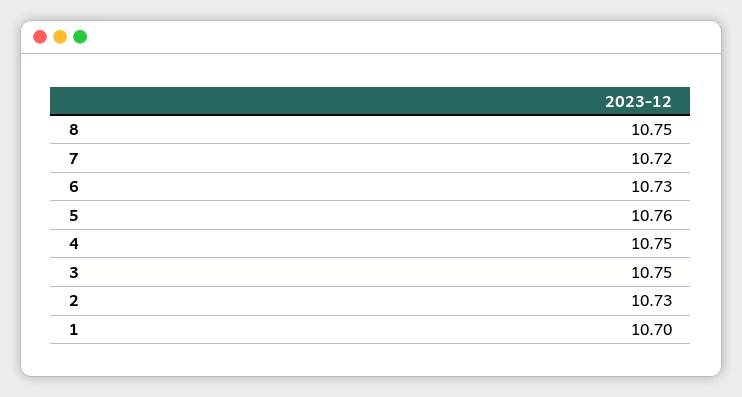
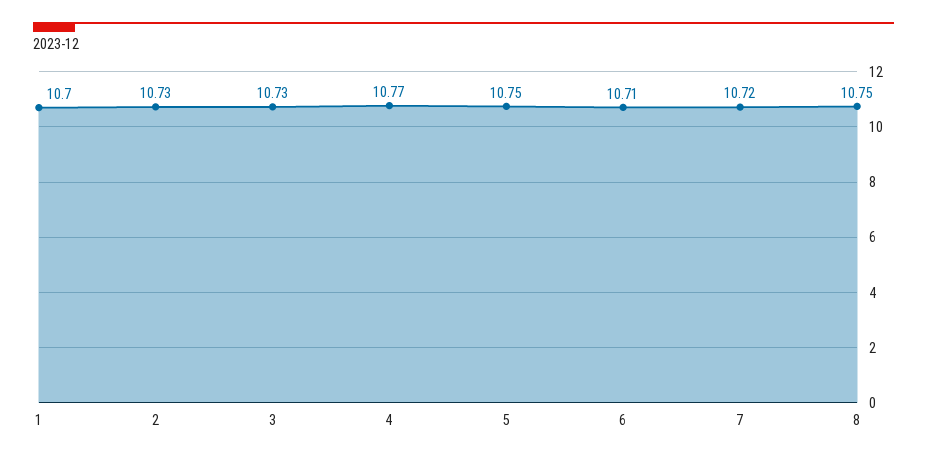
6: 10.73 -> 10.71
5: 10.76 -> 10.75
4: 10.75 -> 10.77
3: 10.75 -> 10.73

